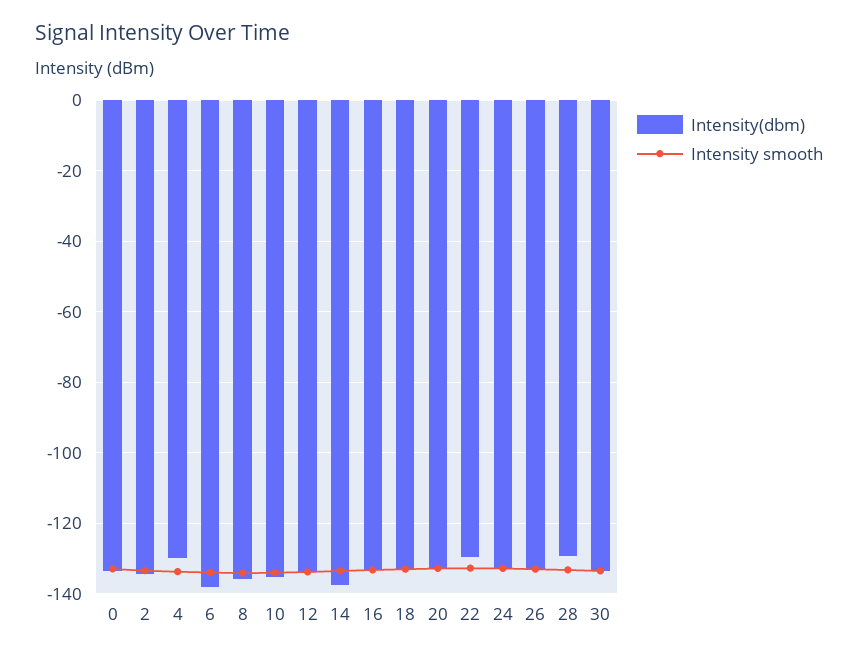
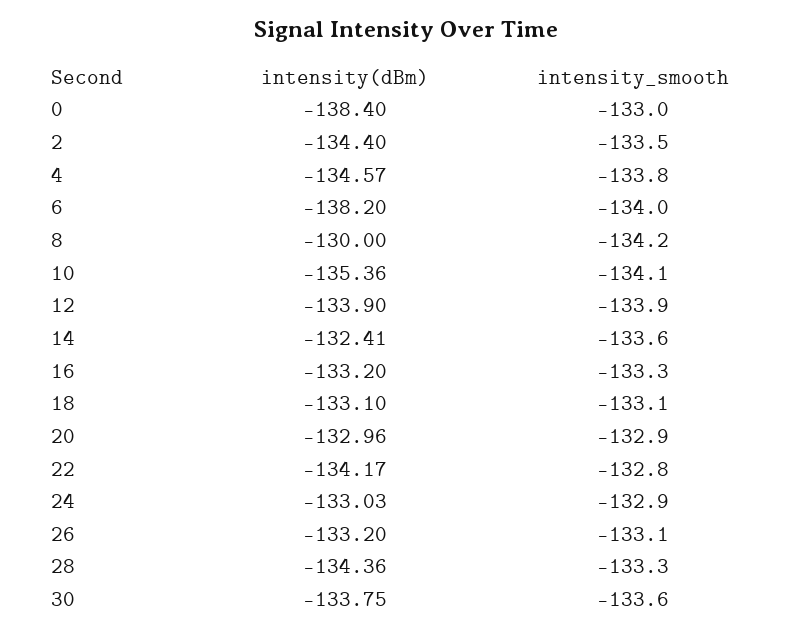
Intensity(dbm), 0: -134 -> -138.4
Intensity(dbm), 4: -130 -> -134.57
Intensity(dbm), 8: -136 -> -130
Intensity(dbm), 14: -138 -> -132.41
Intensity(dbm), 22: -130 -> -134.17
Intensity(dbm), 28: -130 -> -134.36

